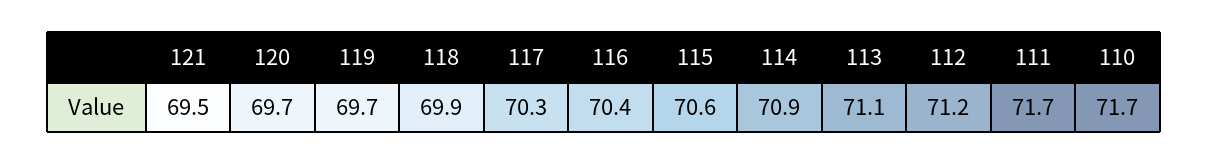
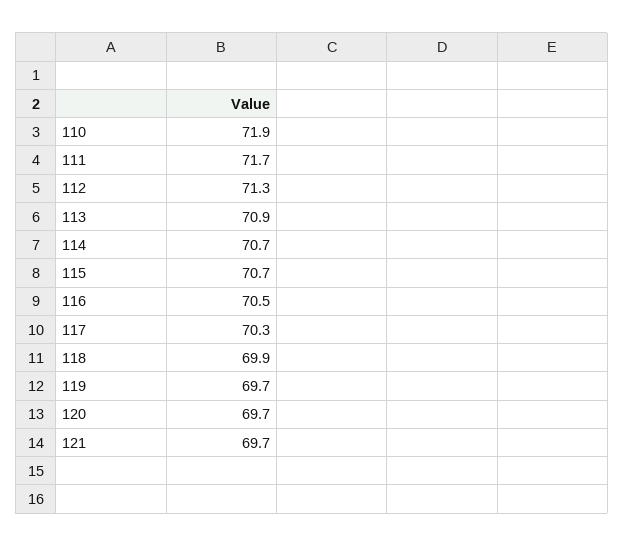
121: 69.5 -> 69.7
116: 70.4 -> 70.5
115: 70.6 -> 70.7
114: 70.9 -> 70.7
113: 71.1 -> 70.9
112: 71.2 -> 71.3
110: 71.7 -> 71.9

